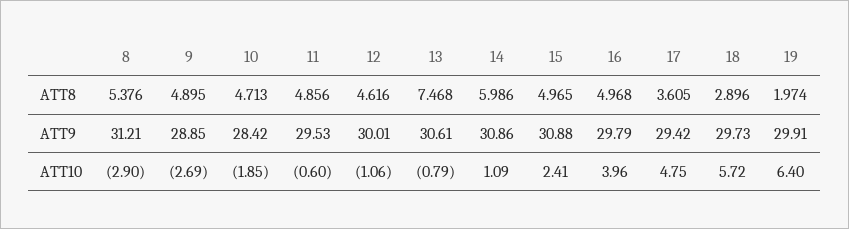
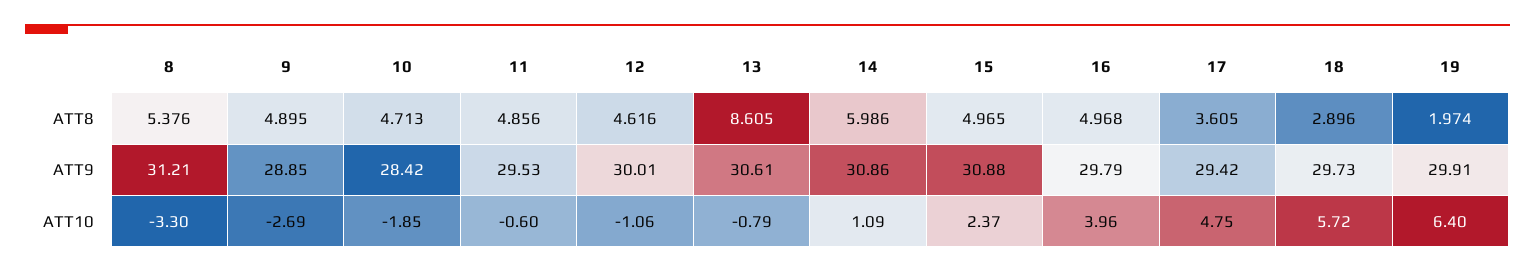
13, ATT8: 7.468 -> 8.605
8, ATT10: -2.9 -> -3.3
15, ATT10: 2.41 -> 2.37

